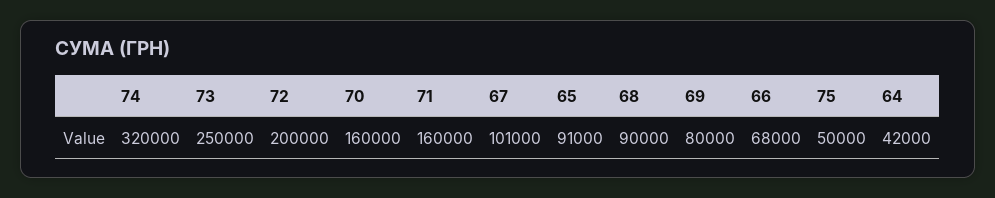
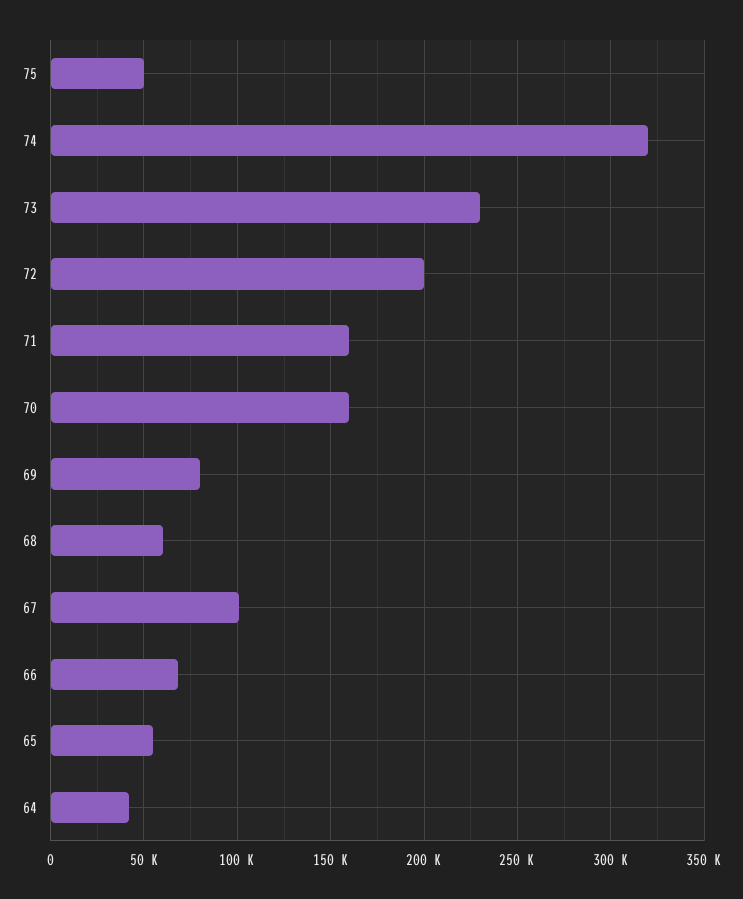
73: 250000 -> 230000
65: 91000 -> 55000
68: 90000 -> 60000

